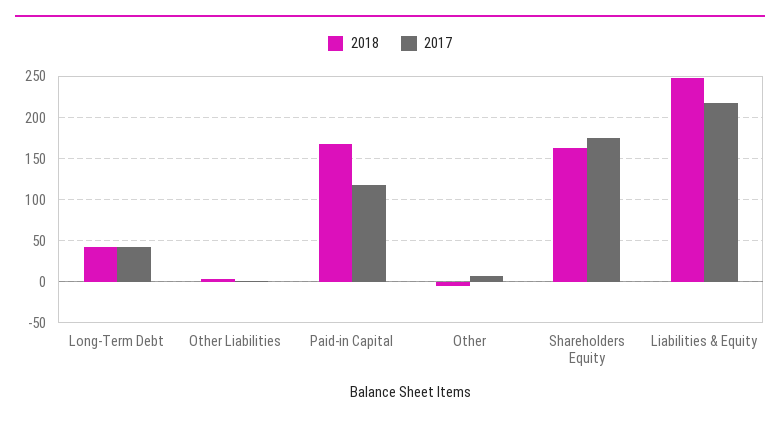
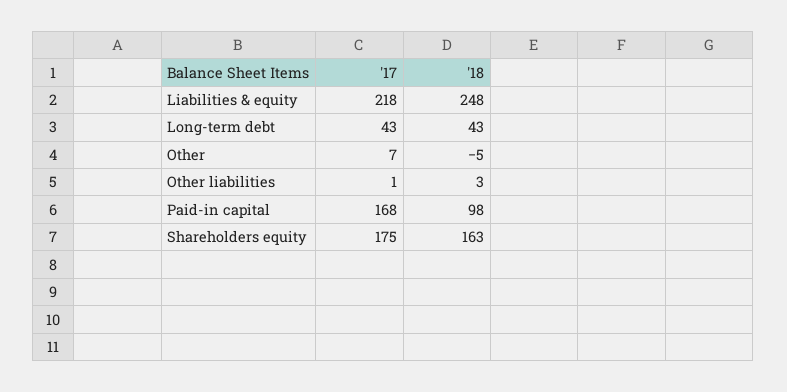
2018, Paid-in Capital: 170 -> 98
2017, Paid-in Capital: 120 -> 168

